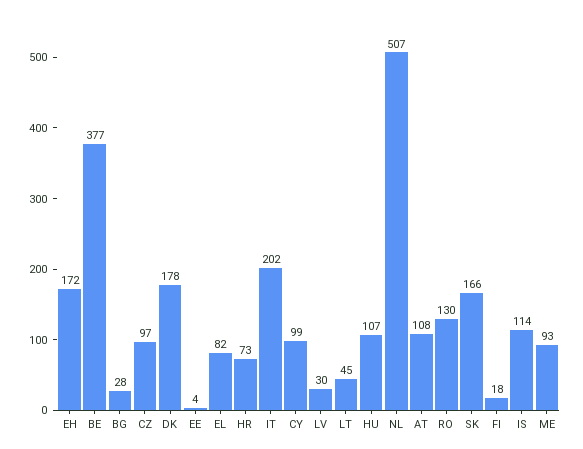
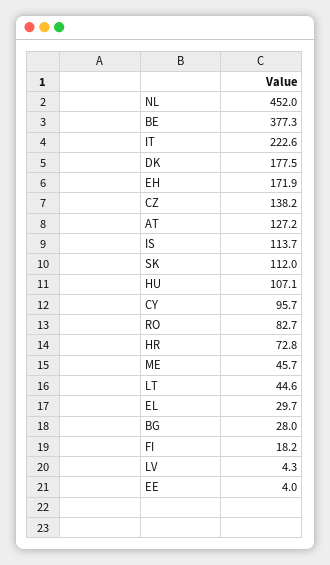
CZ: 97 -> 138.2
EL: 82 -> 29.7
IT: 202 -> 222.6
CY: 99 -> 95.7
LV: 30 -> 4.3
NL: 507 -> 452
AT: 108 -> 127.2
RO: 130 -> 82.7
SK: 166 -> 112
ME: 93 -> 45.7

